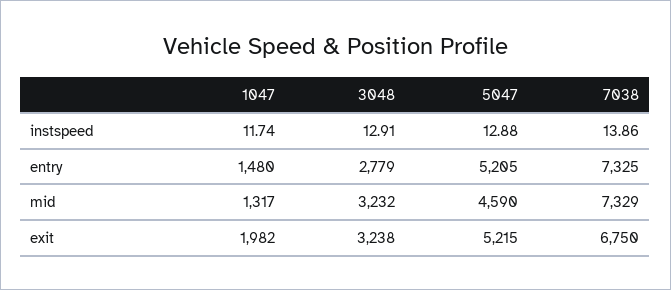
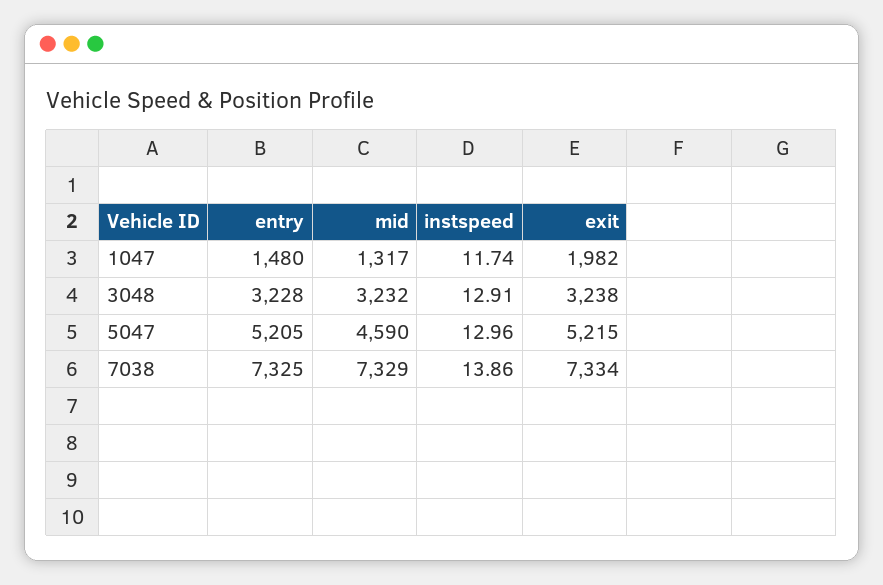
5047, instspeed: 12.88 -> 12.96
3048, entry: 2779 -> 3228
7038, exit: 6750 -> 7334

